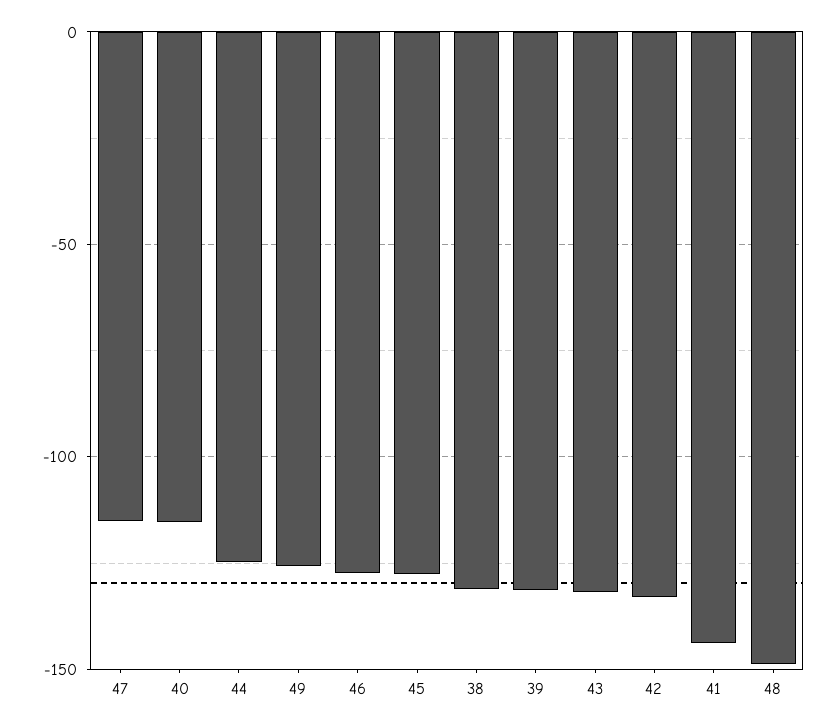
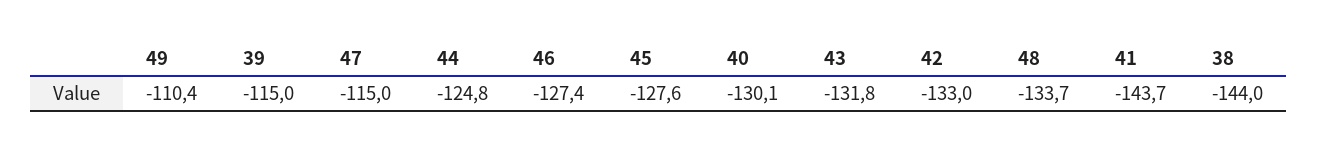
40: -115 -> -130.1
49: -125 -> -110.4
38: -130 -> -144
39: -130 -> -115
48: -150 -> -133.7

